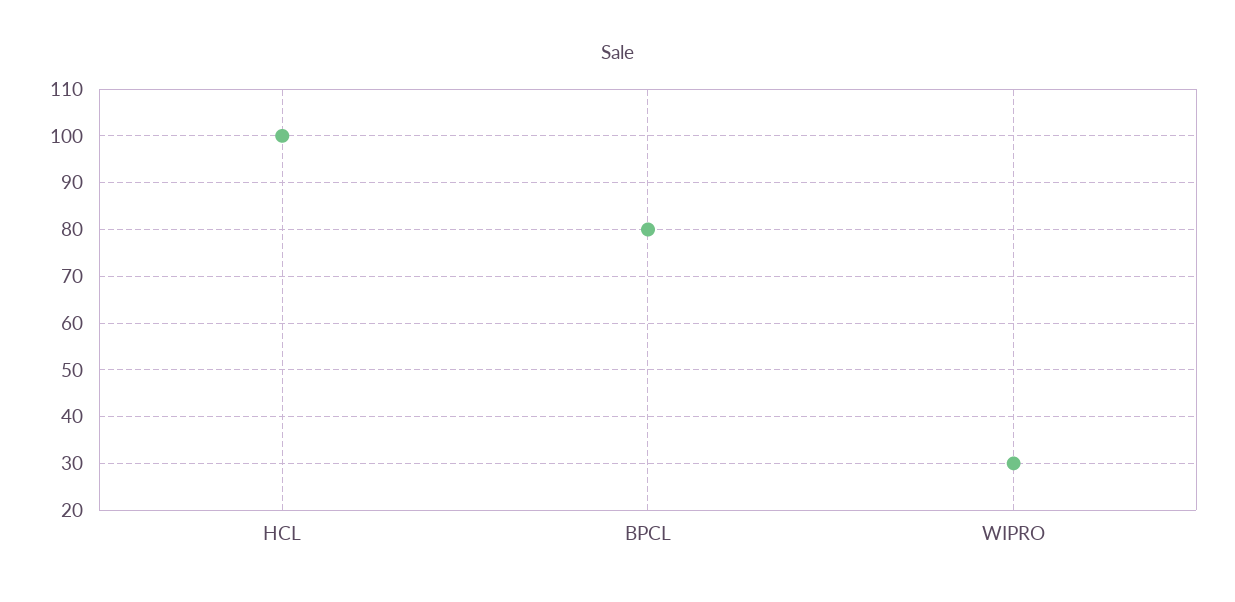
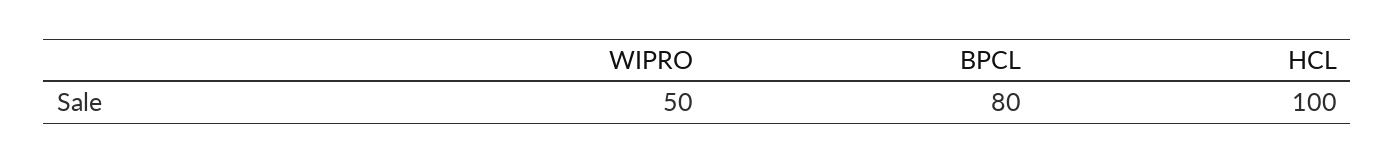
WIPRO: 30 -> 50

